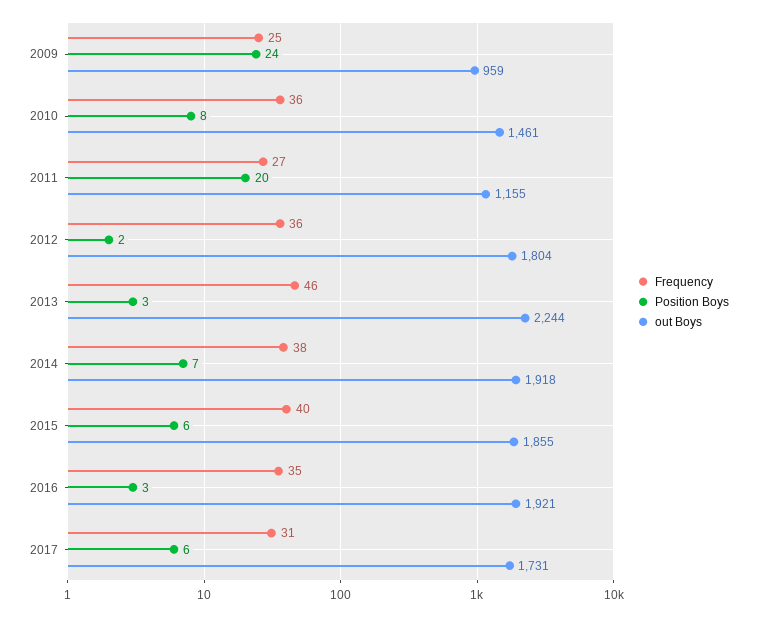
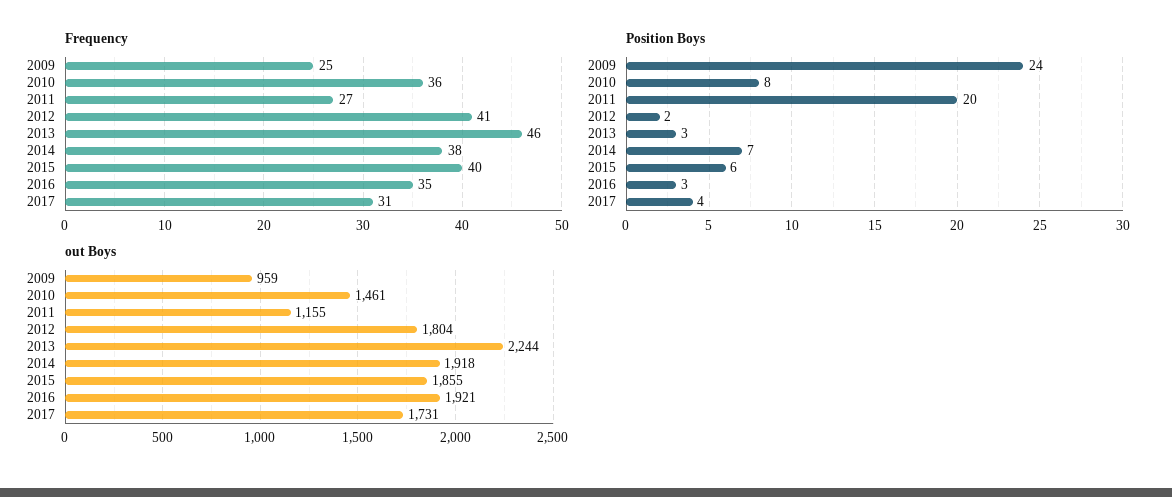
Frequency, 2012: 36 -> 41
Position Boys, 2017: 6 -> 4

